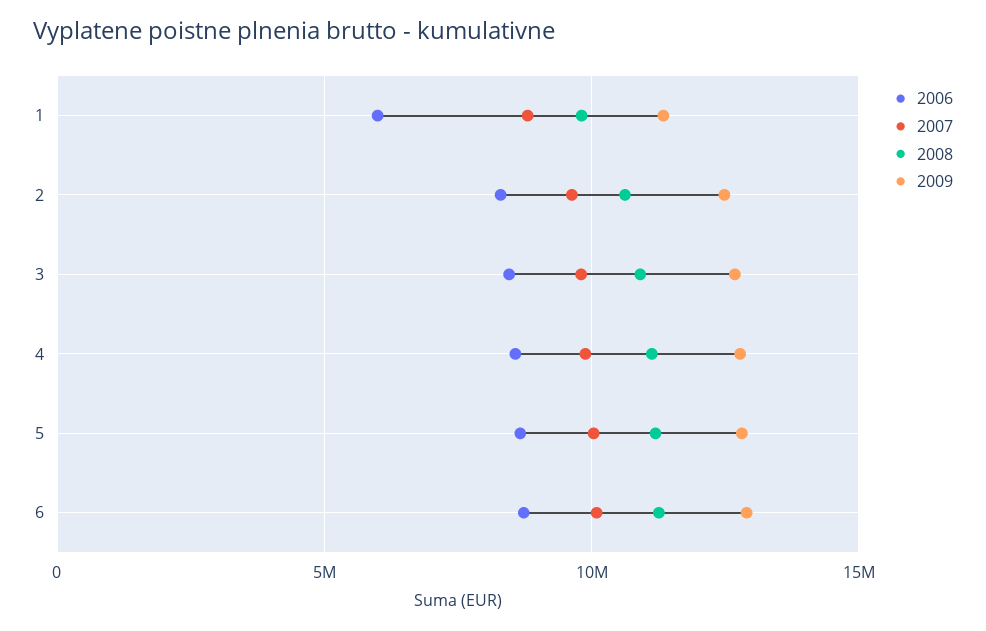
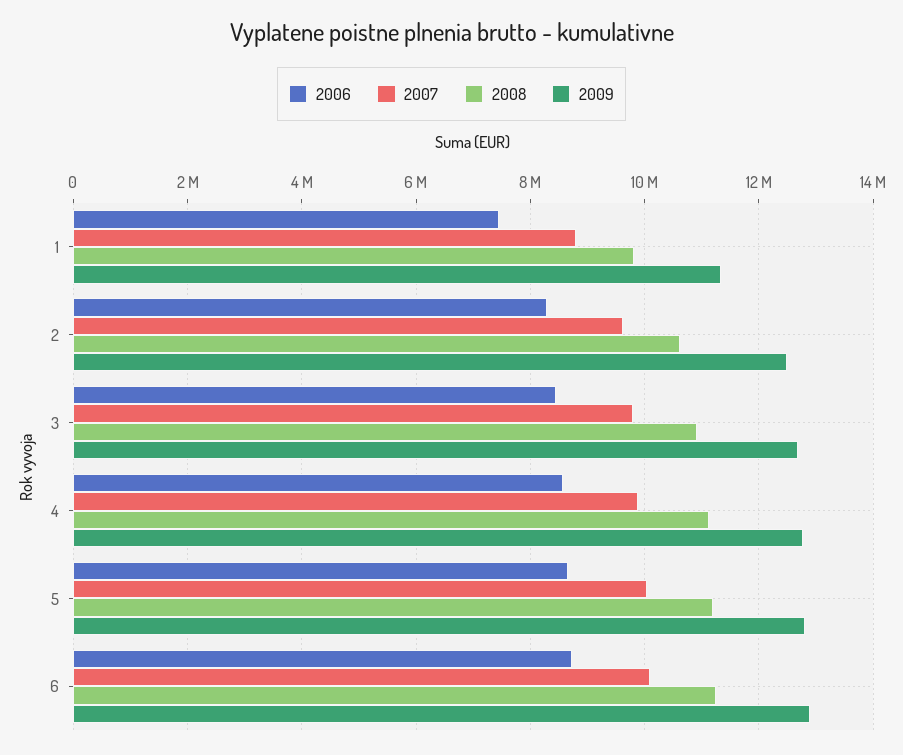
2006, 1: 6000000 -> 7400000

